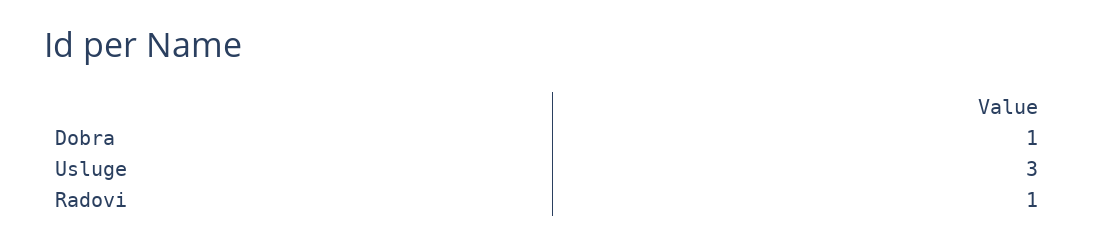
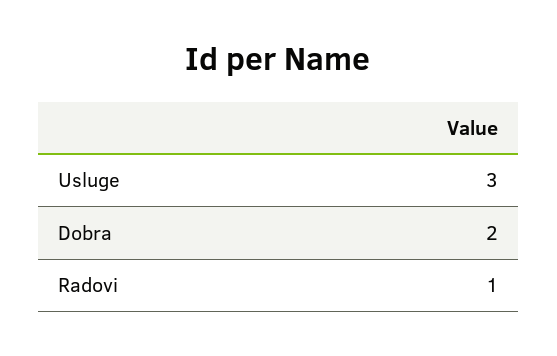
Dobra: 1 -> 2

